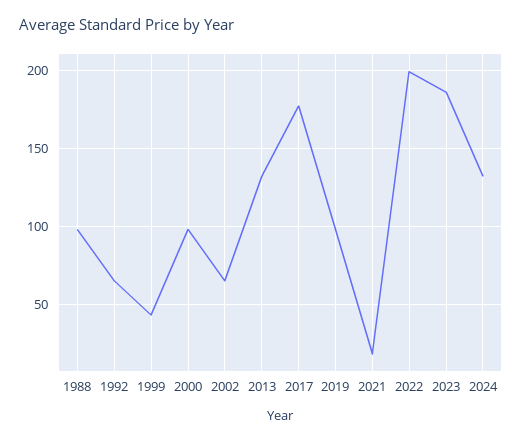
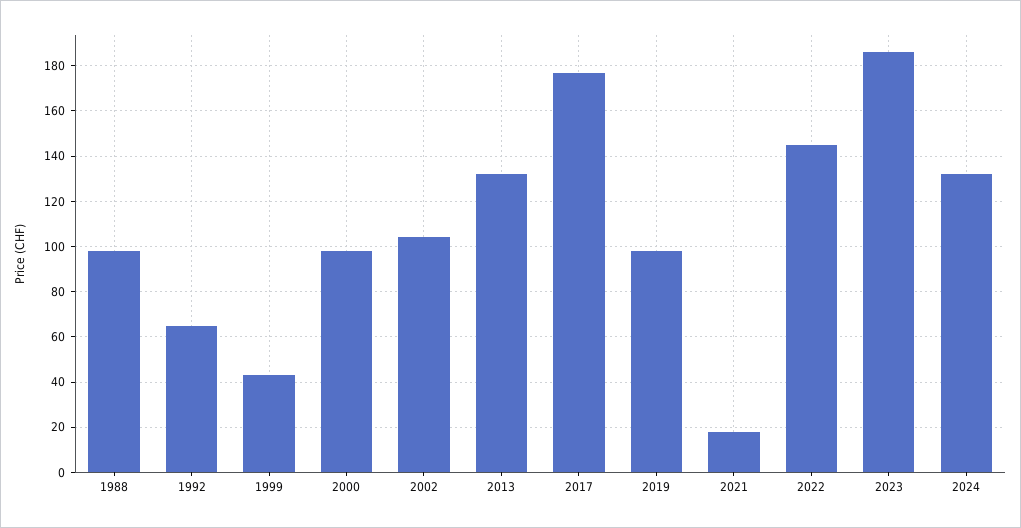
2002: 65 -> 105
2022: 200 -> 145

